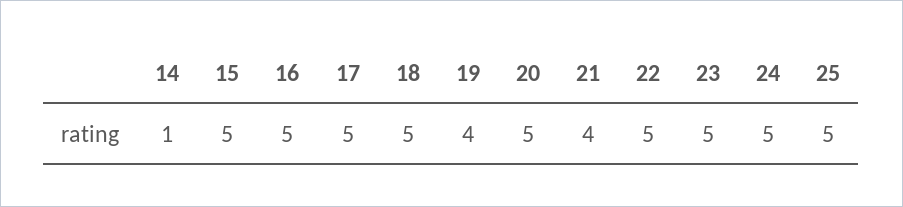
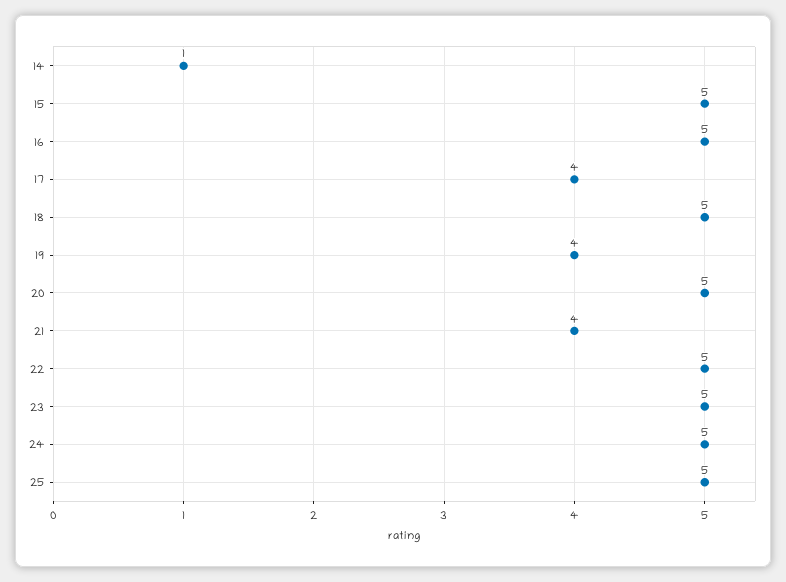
17: 5 -> 4

